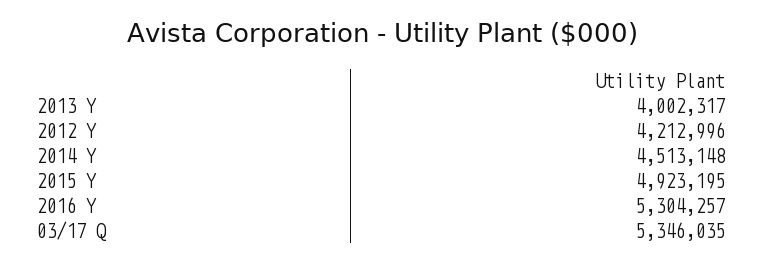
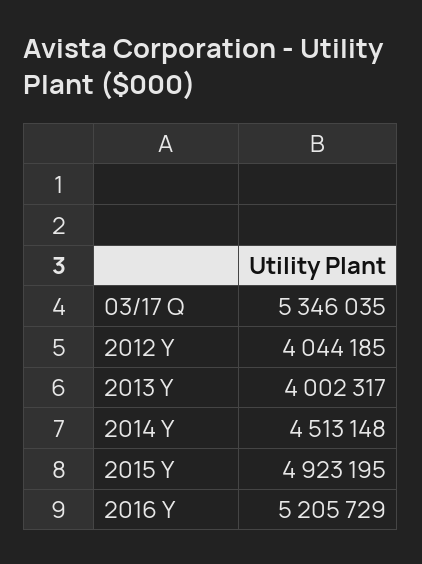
2012 Y: 4212996 -> 4044185
2016 Y: 5304257 -> 5205729

